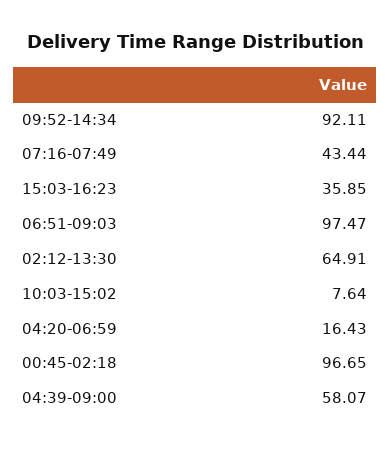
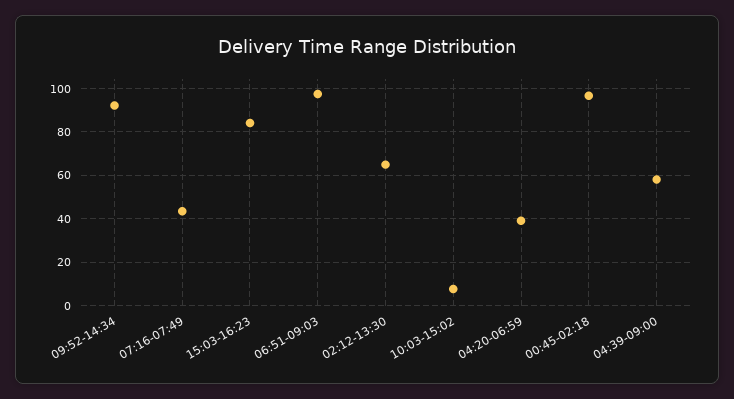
15:03-16:23: 35.85 -> 85
04:20-06:59: 16.43 -> 40

